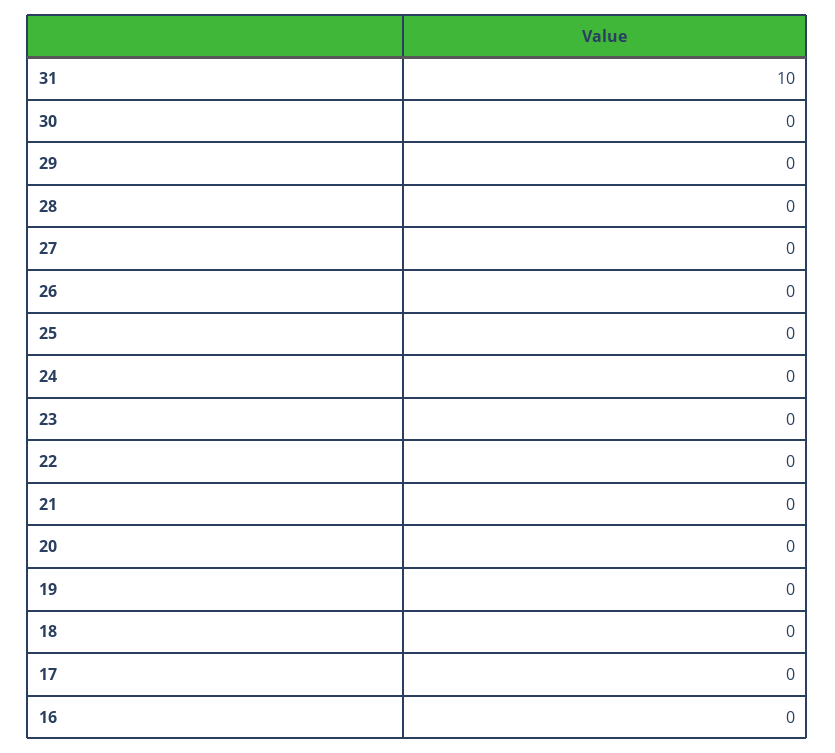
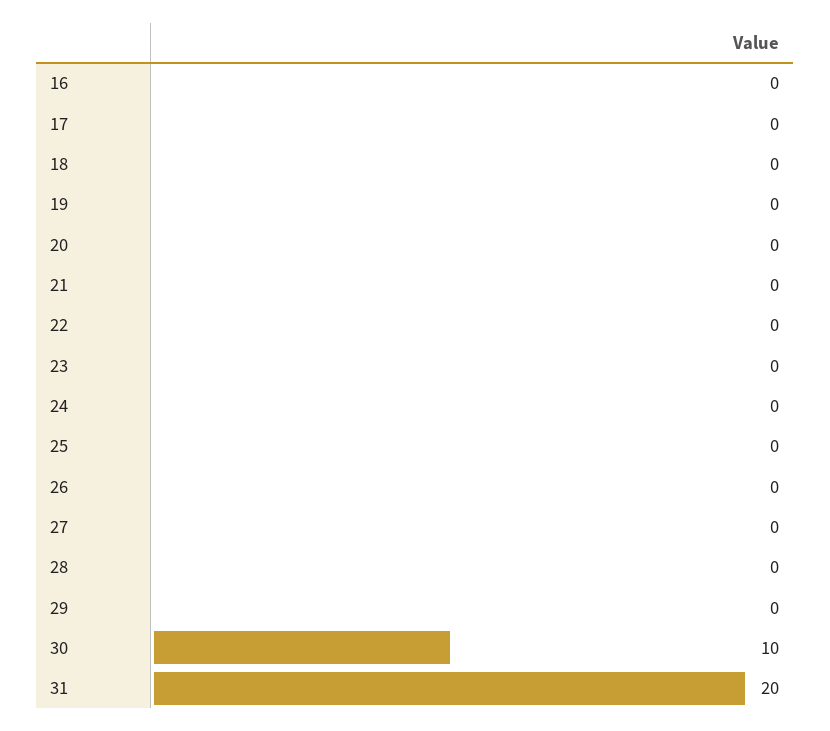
31: 10 -> 20
30: 0 -> 10

